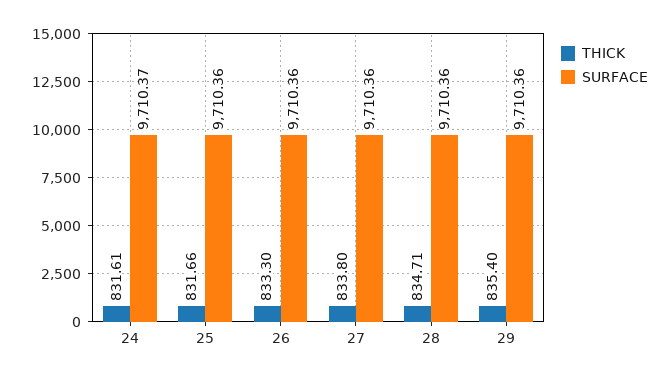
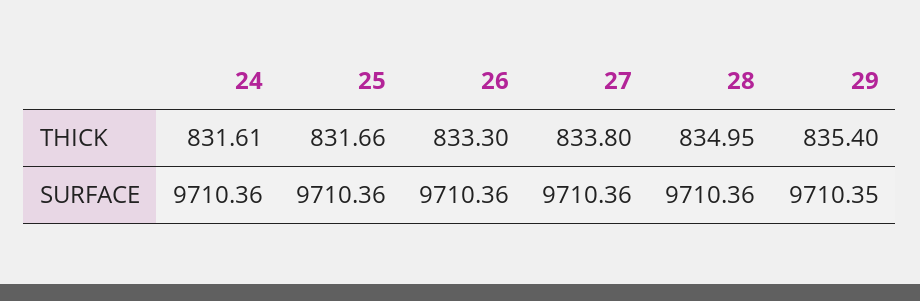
SURFACE, 24: 9710.37 -> 9710.36
THICK, 28: 834.71 -> 834.95
SURFACE, 29: 9710.36 -> 9710.35

